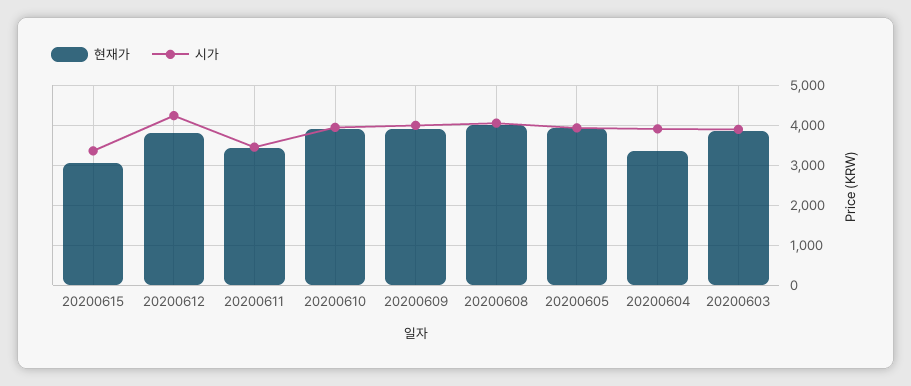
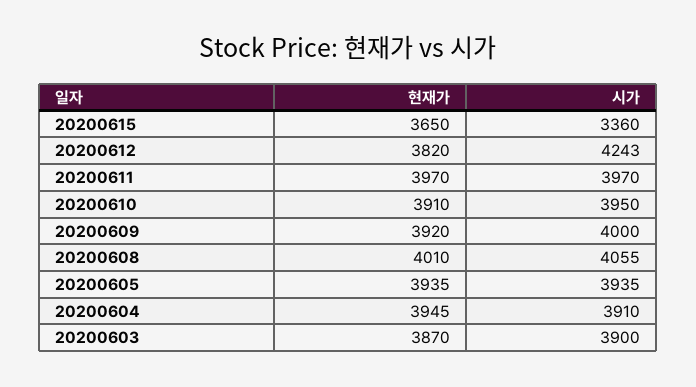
현재가, 20200615: 3000 -> 3650
현재가, 20200611: 3400 -> 3970
시가, 20200611: 3400 -> 3970
현재가, 20200604: 3400 -> 3945

